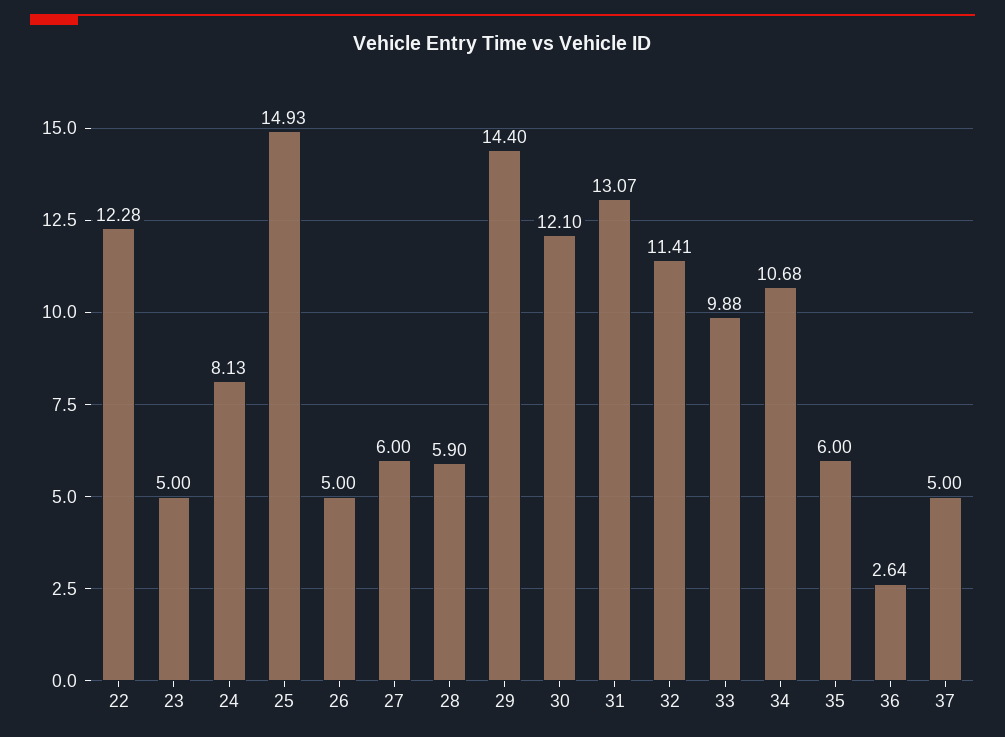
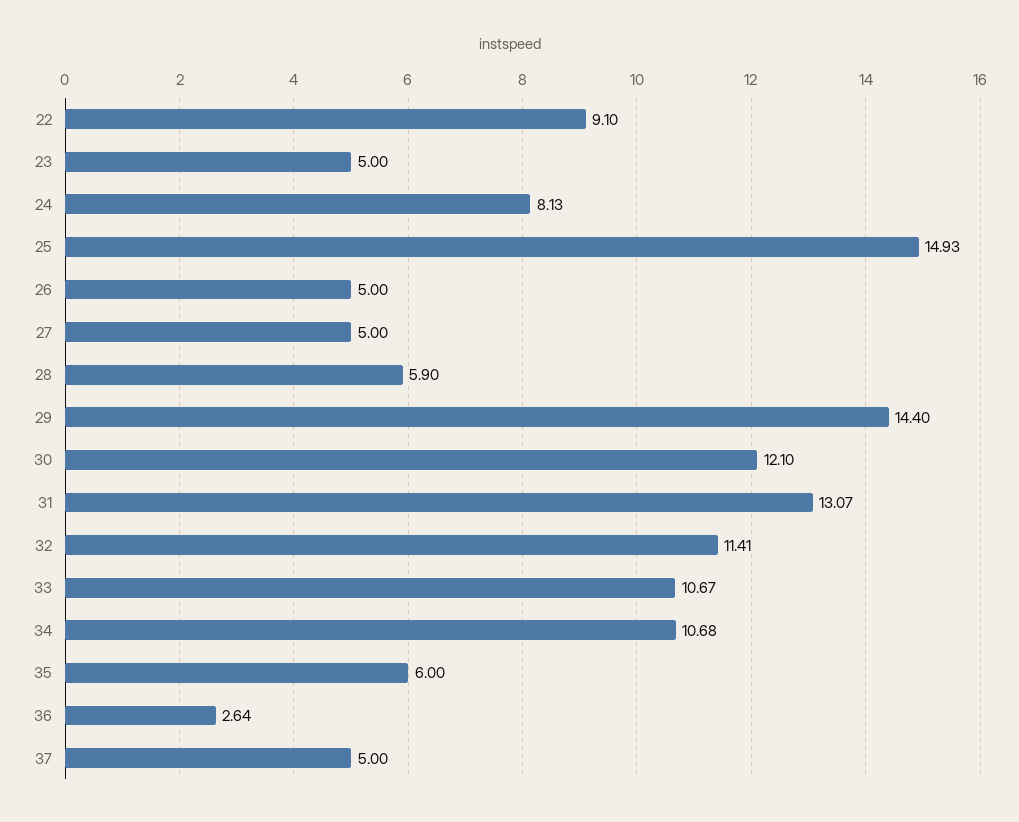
22: 12.28 -> 9.1
27: 6 -> 5
33: 9.88 -> 10.67

